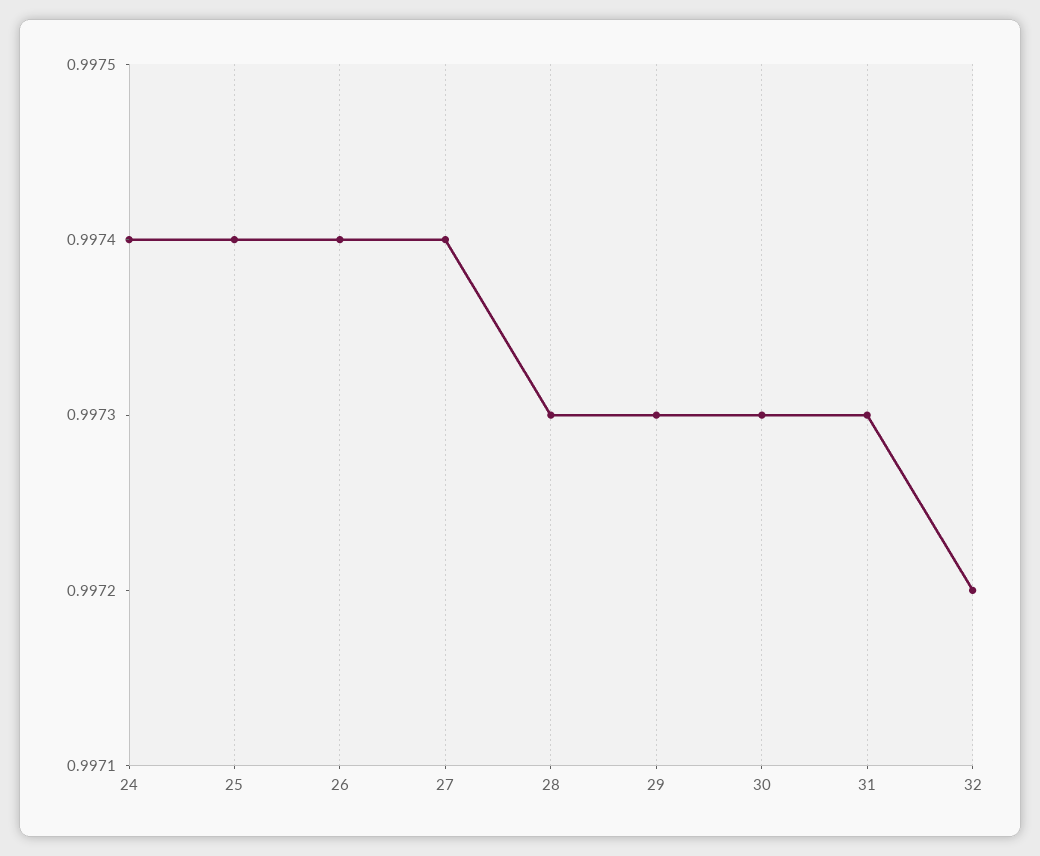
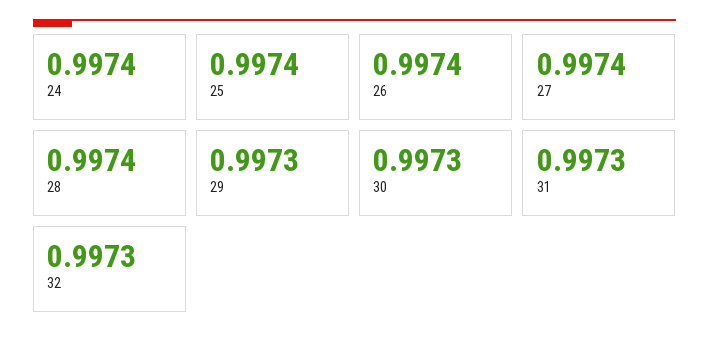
28: 0.9973 -> 0.9974
32: 0.9972 -> 0.9973

